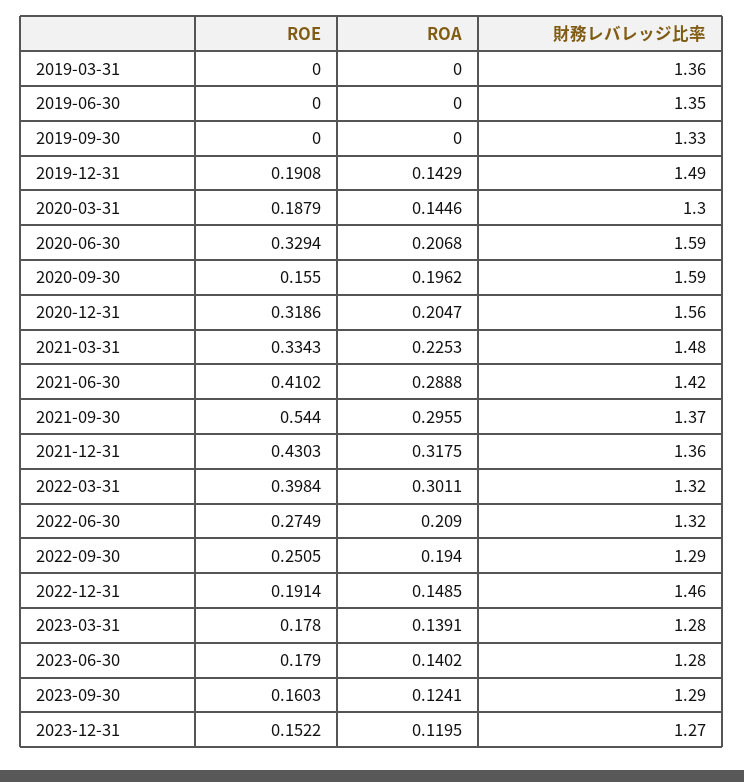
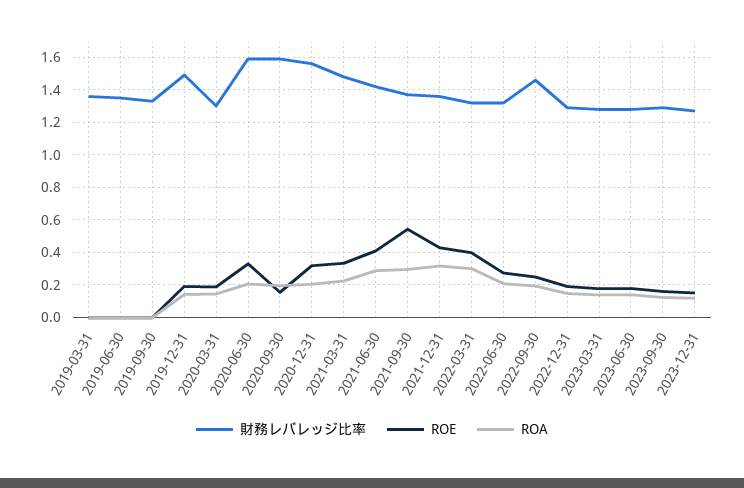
財務レバレッジ比率, 2022-09-30: 1.29 -> 1.45
財務レバレッジ比率, 2022-12-31: 1.46 -> 1.3

